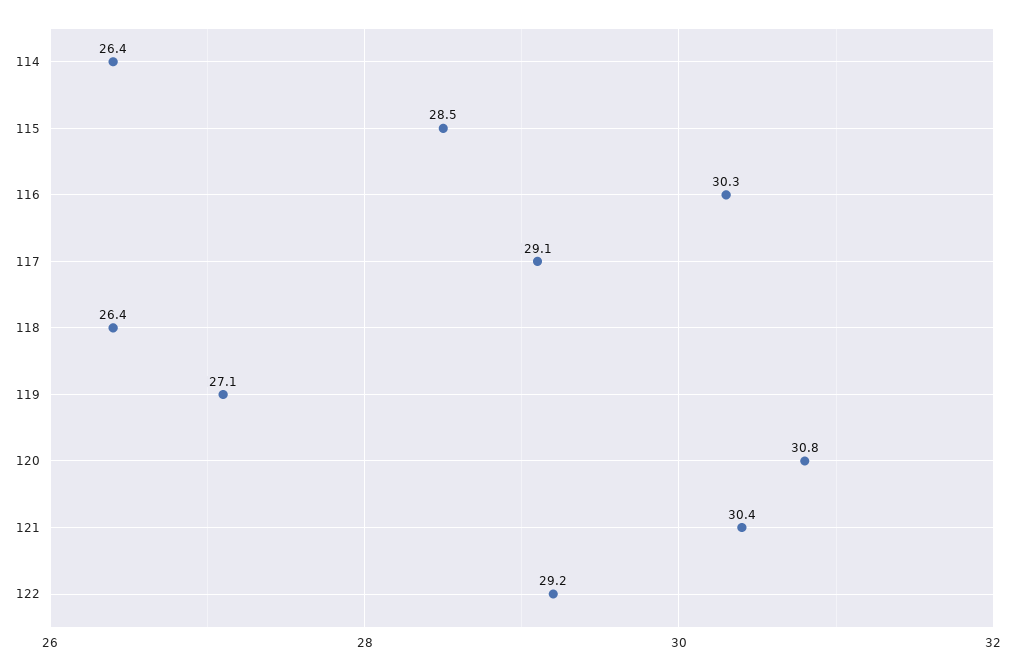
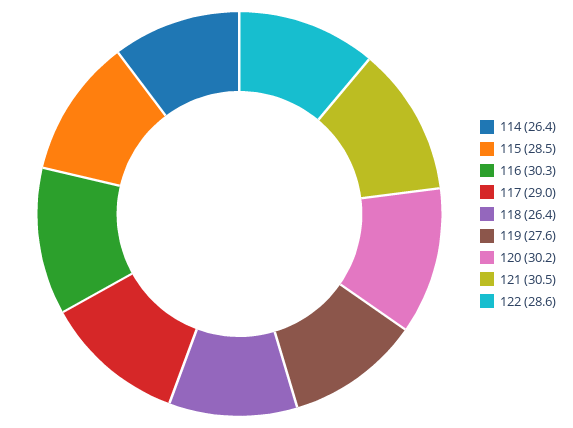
117: 29.1 -> 29
119: 27.1 -> 27.6
120: 30.8 -> 30.2
121: 30.4 -> 30.5
122: 29.2 -> 28.6

